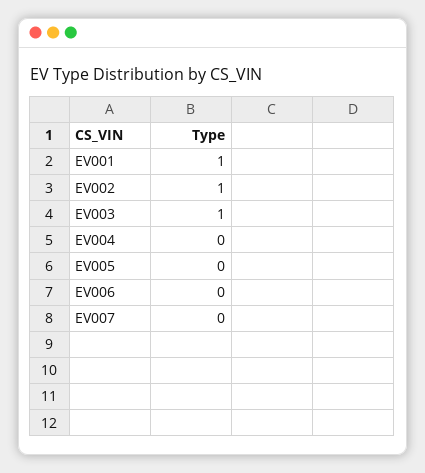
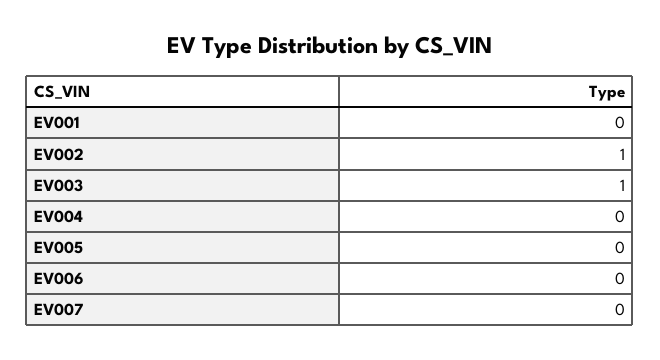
EV001: 1 -> 0

